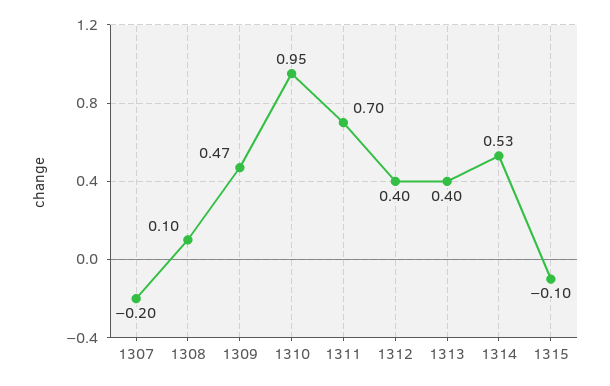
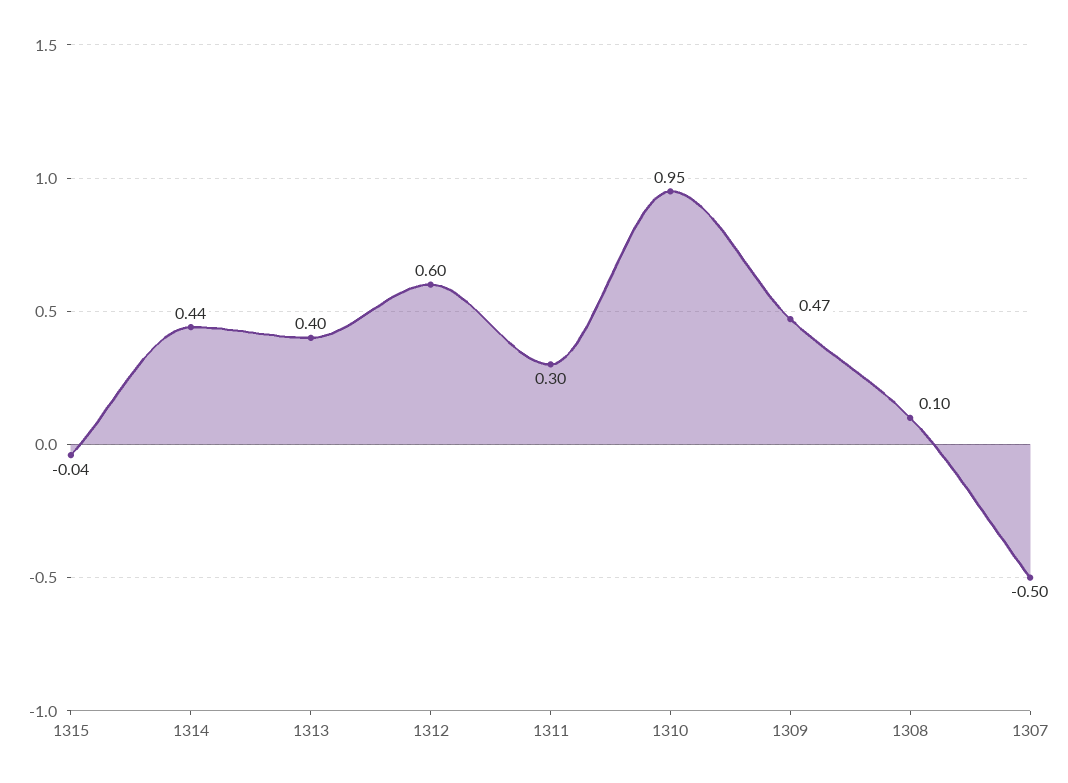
1307: -0.2 -> -0.5
1311: 0.7 -> 0.3
1312: 0.4 -> 0.6
1314: 0.53 -> 0.44
1315: -0.1 -> -0.04

